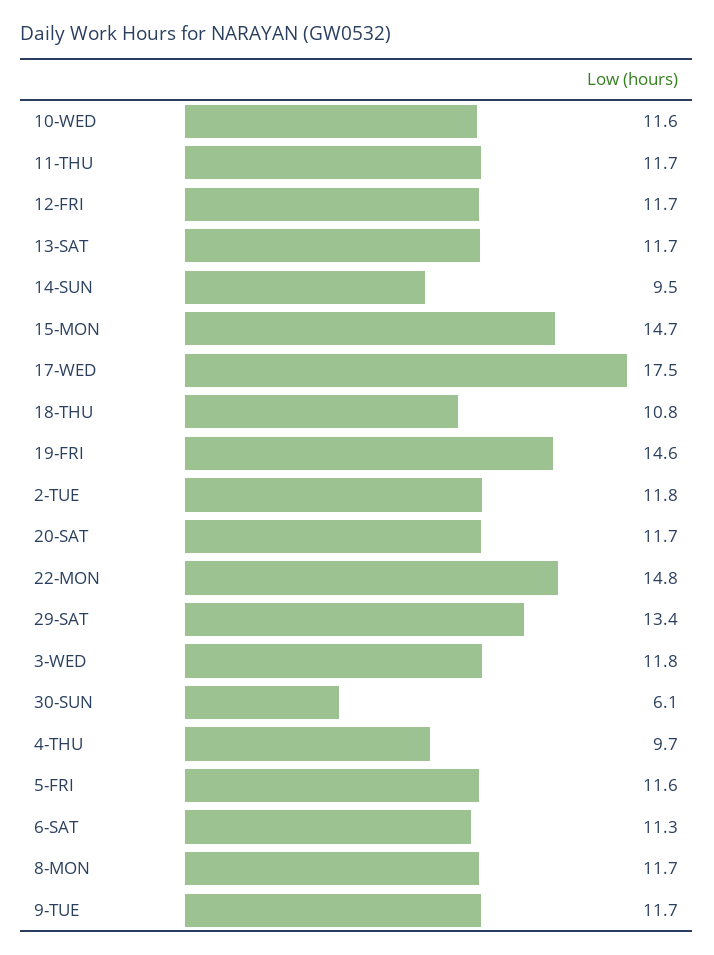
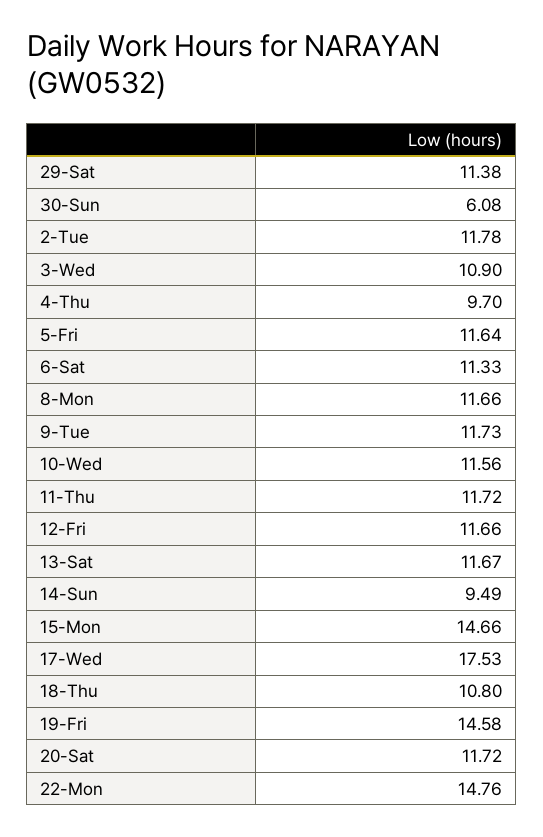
29-SAT: 13.4 -> 11.38
3-WED: 11.8 -> 10.9

